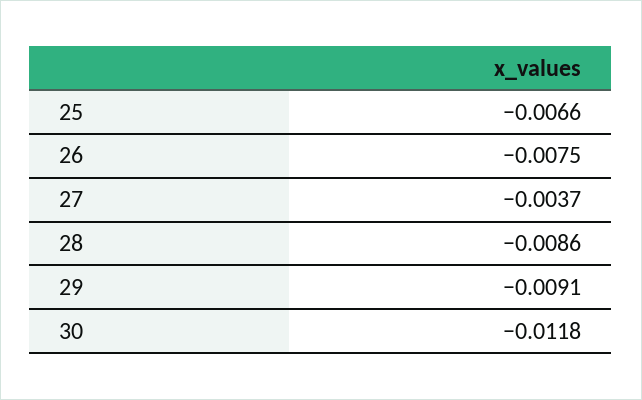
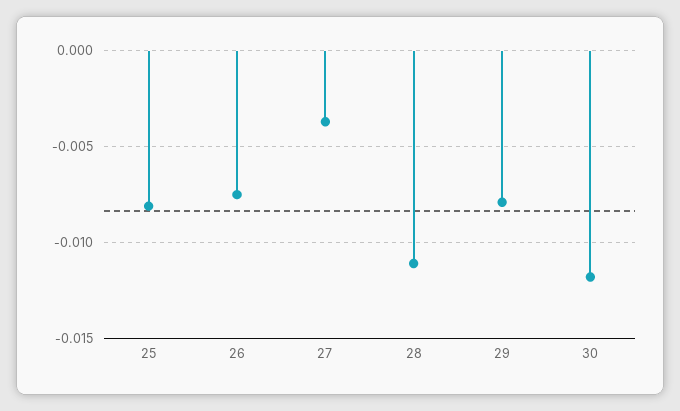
25: -0.0066 -> -0.008
28: -0.0086 -> -0.011
29: -0.0091 -> -0.008

